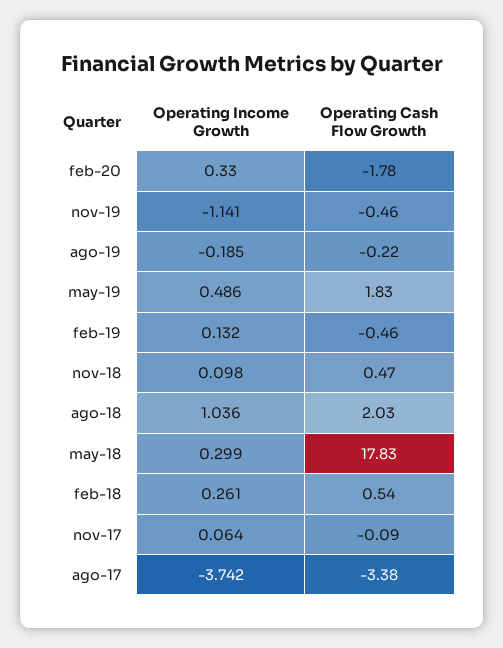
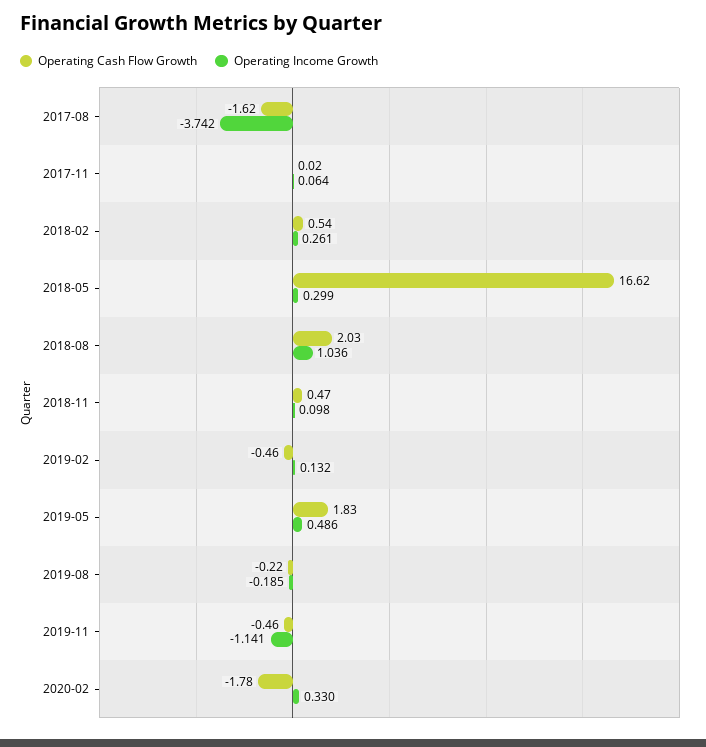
Operating Cash Flow Growth, may-18: 17.83 -> 16.62
Operating Cash Flow Growth, nov-17: -0.09 -> 0.02
Operating Cash Flow Growth, ago-17: -3.38 -> -1.62

